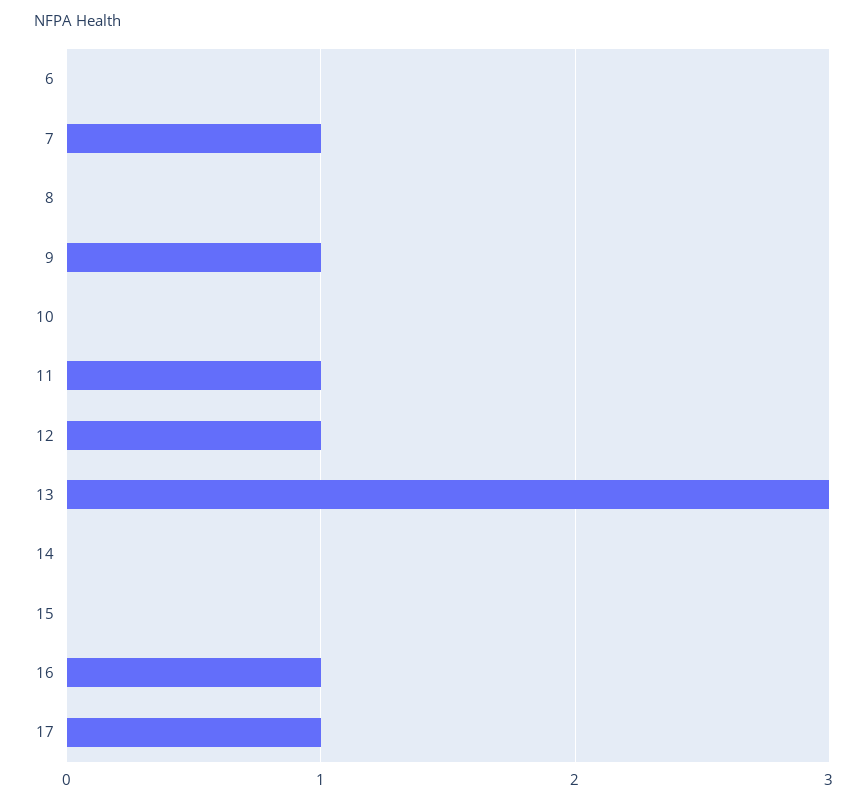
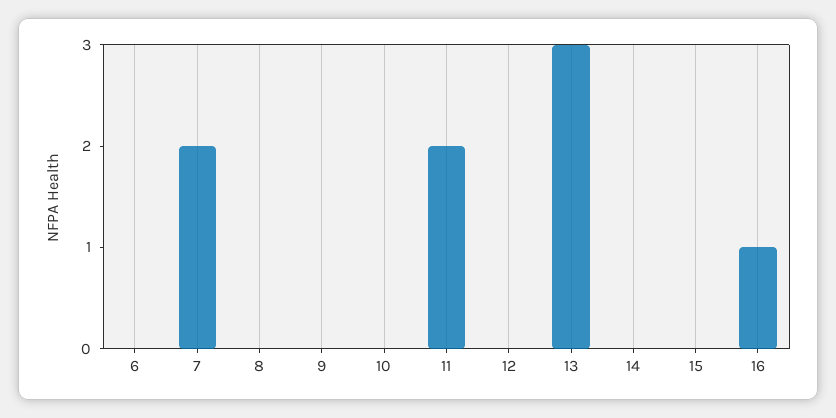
7: 1 -> 2
9: 1 -> 0
11: 1 -> 2
12: 1 -> 0
17: 1 -> none

